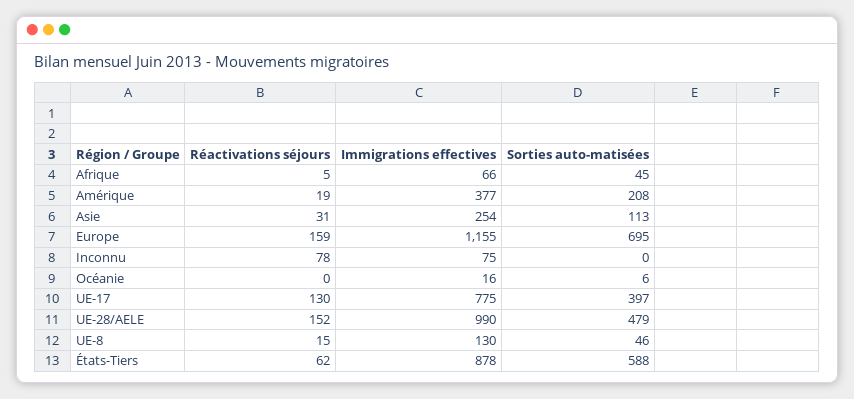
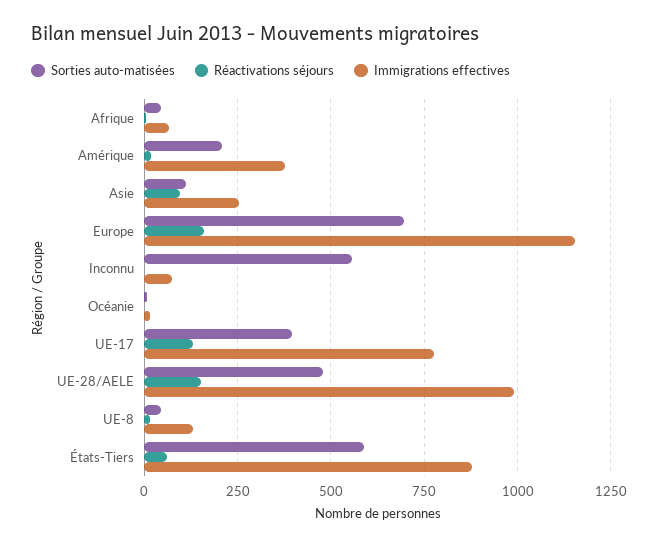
Réactivations séjours, Asie: 31 -> 100
Réactivations séjours, Inconnu: 78 -> 0
Sorties auto-matisées, Inconnu: 0 -> 550

